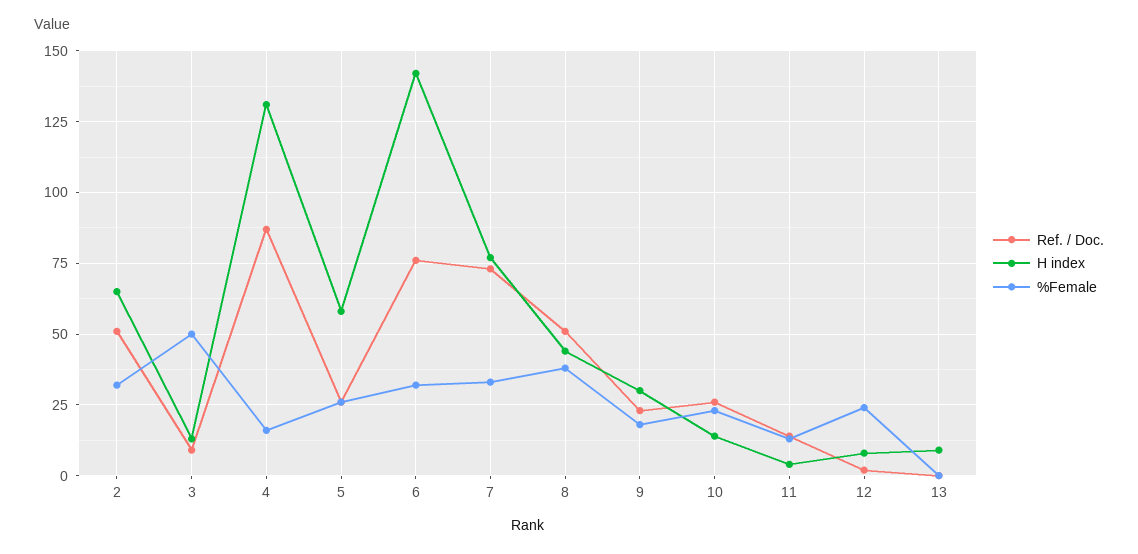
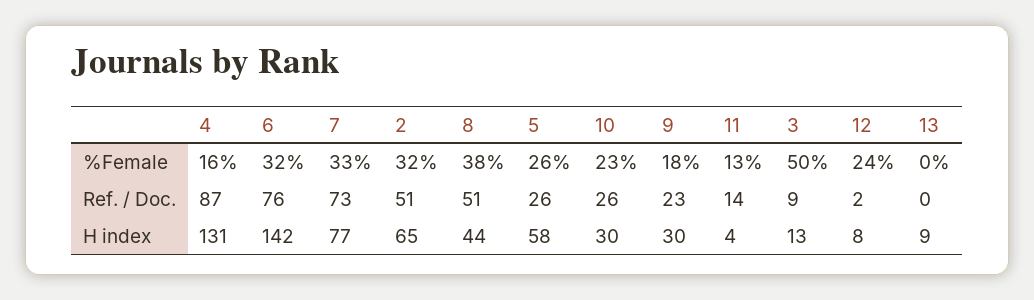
H index, 10: 15 -> 30

